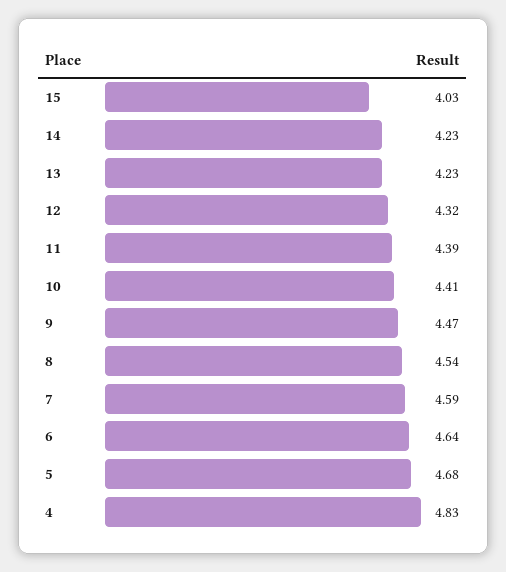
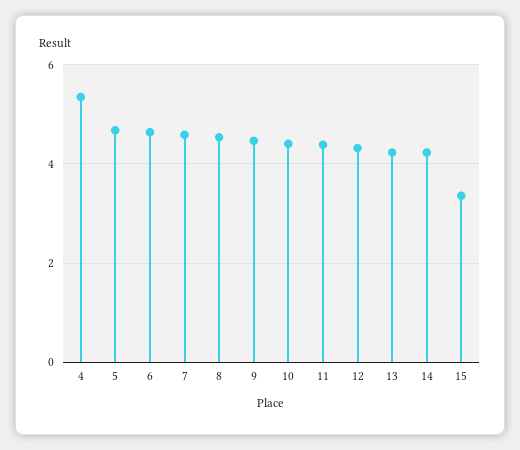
15: 4.03 -> 3.4
4: 4.83 -> 5.4

